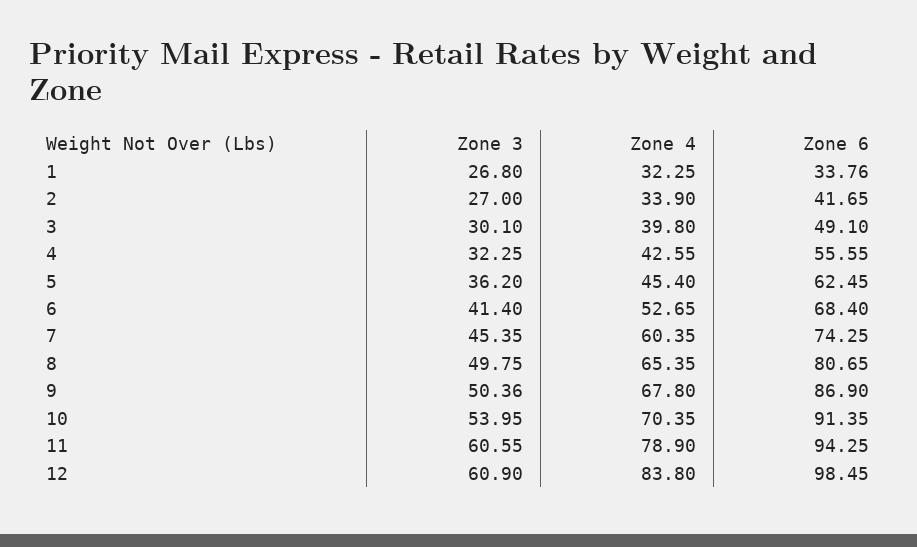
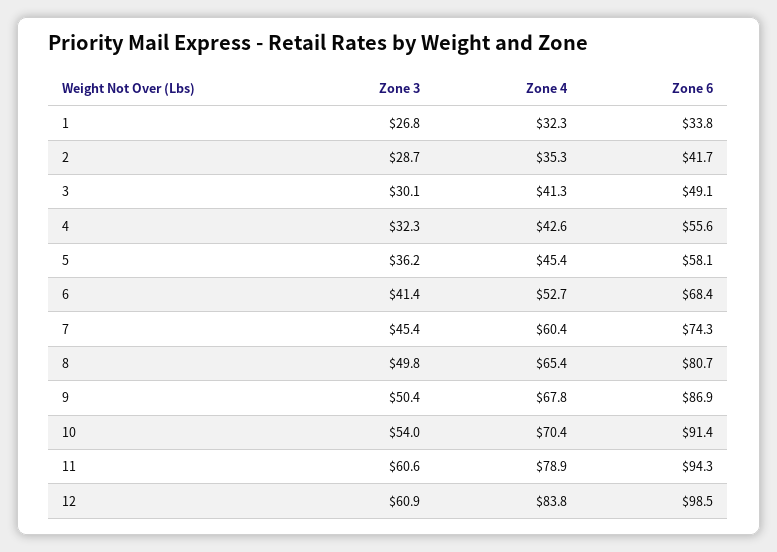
Zone 3, 2: 27 -> 28.7
Zone 4, 2: 33.9 -> 35.3
Zone 4, 3: 39.8 -> 41.3
Zone 6, 5: 62.45 -> 58.1

